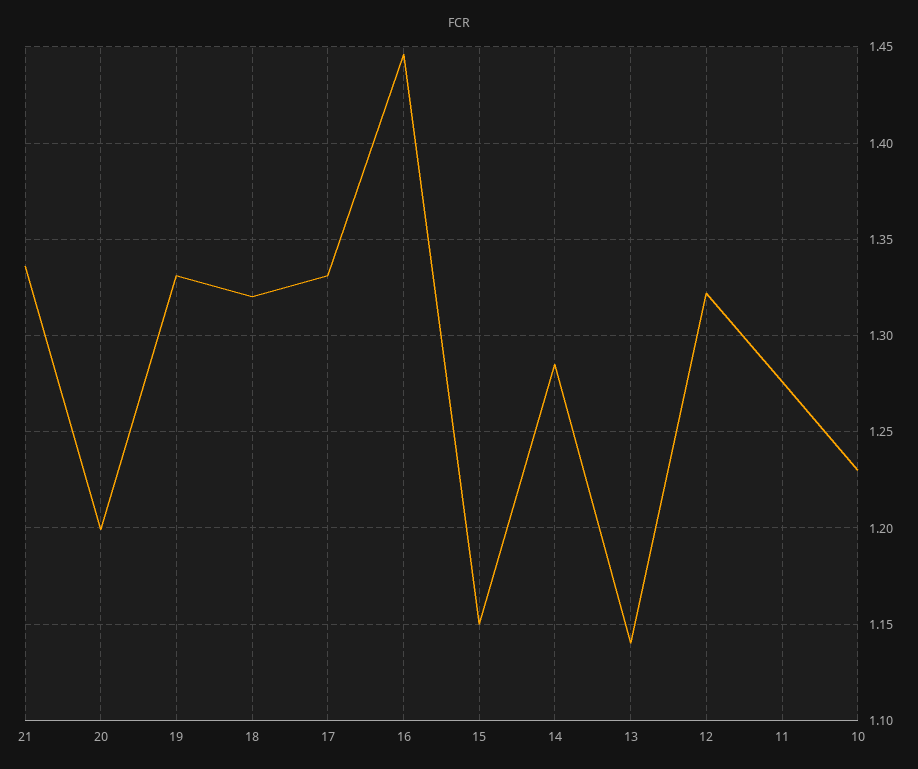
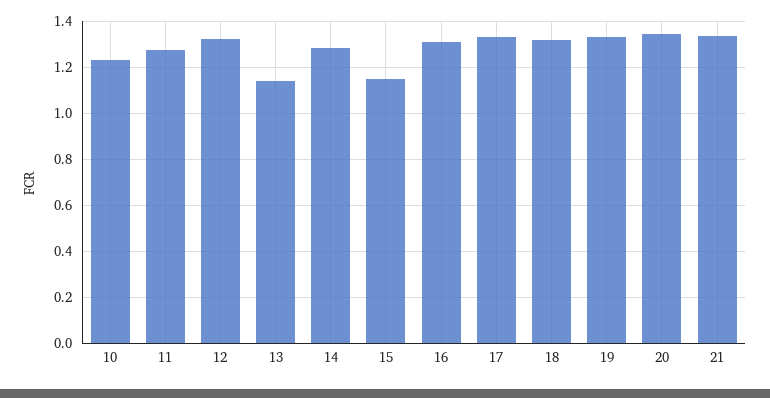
20: 1.2 -> 1.35
16: 1.445 -> 1.3

